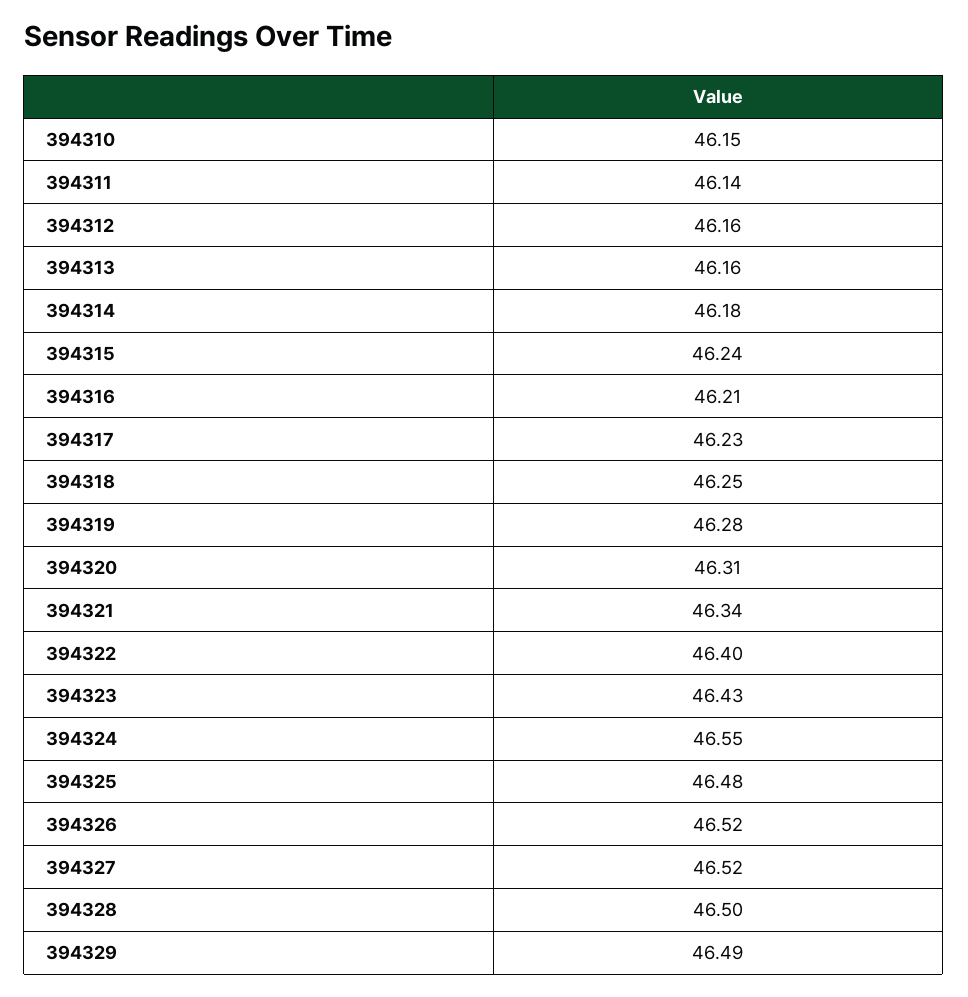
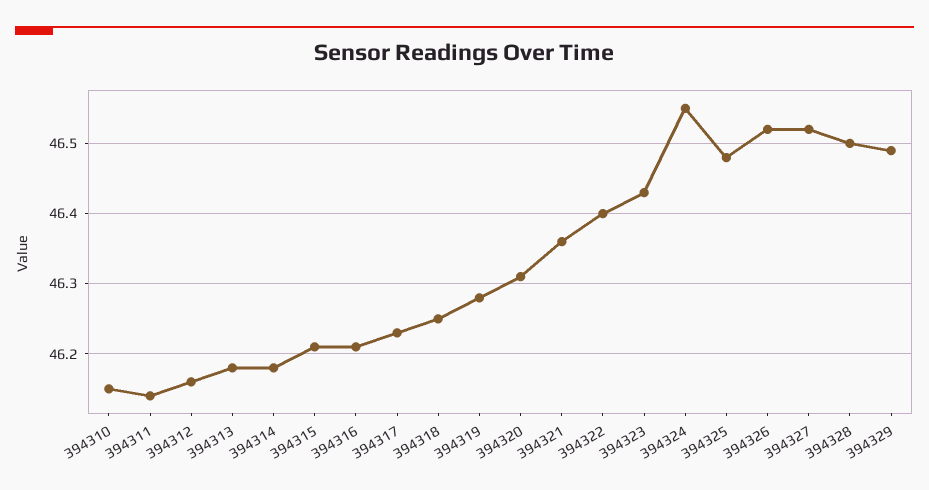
394313: 46.16 -> 46.18
394315: 46.24 -> 46.21
394321: 46.34 -> 46.36

